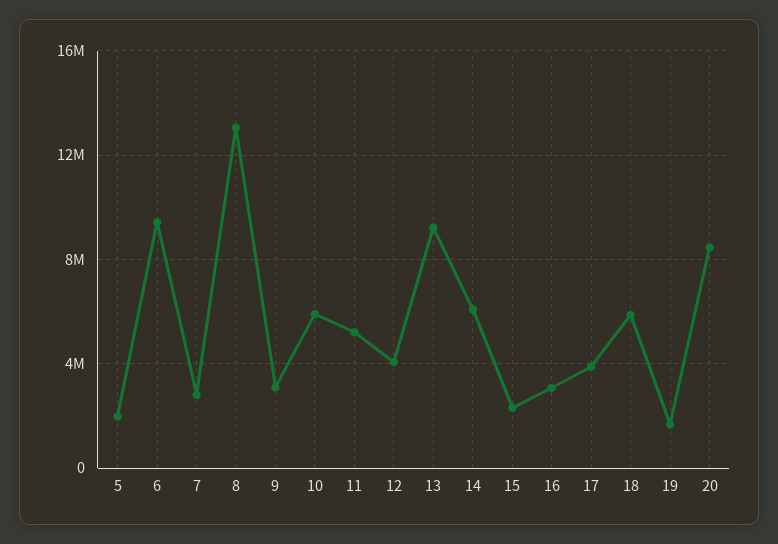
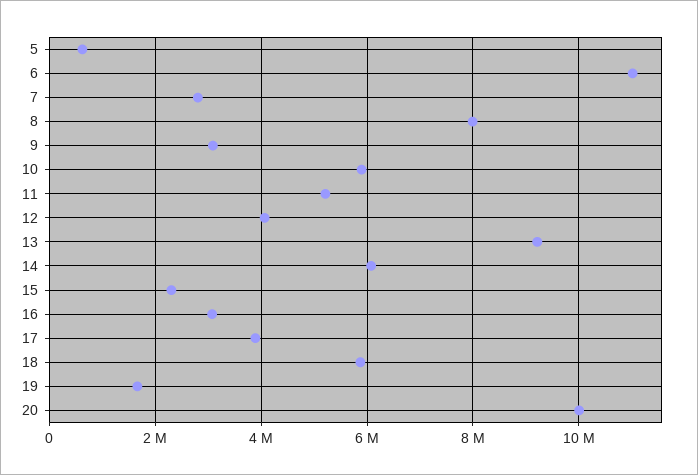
5: 2000000 -> 600000
6: 9500000 -> 11000000
8: 13000000 -> 8000000
20: 8500000 -> 10000000

